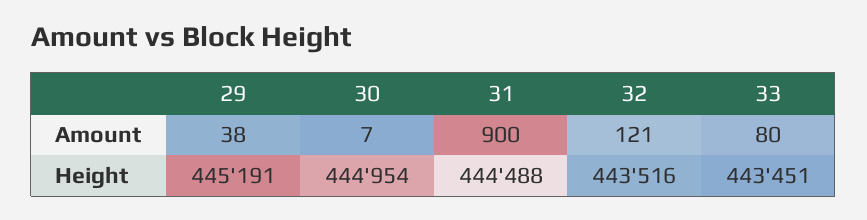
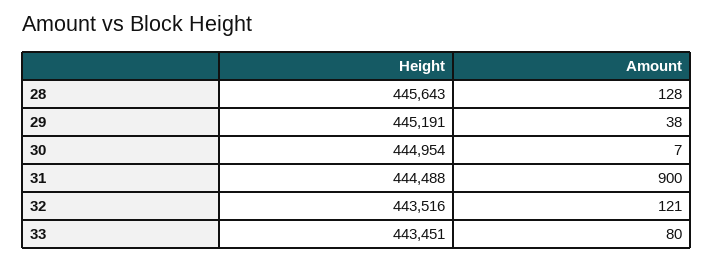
28, Height: none -> 445643
28, Amount: none -> 128

